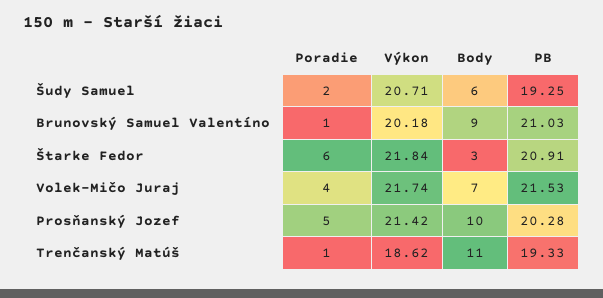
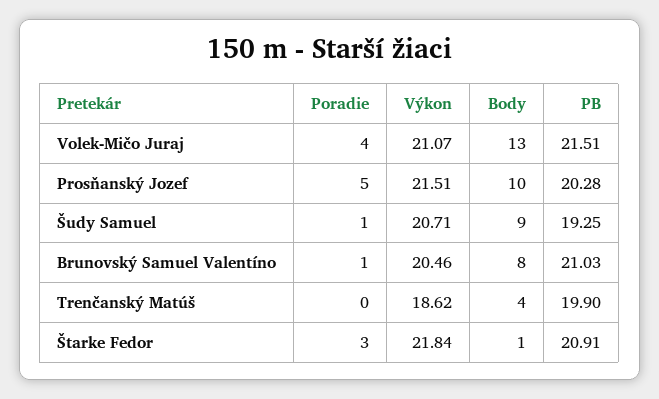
Poradie, Šudy Samuel: 2 -> 1
Body, Šudy Samuel: 6 -> 9
Výkon, Brunovský Samuel Valentíno: 20.18 -> 20.46
Body, Brunovský Samuel Valentíno: 9 -> 8
Poradie, Štarke Fedor: 6 -> 3
Body, Štarke Fedor: 3 -> 1
Výkon, Volek-Mičo Juraj: 21.74 -> 21.07
Body, Volek-Mičo Juraj: 7 -> 13
PB, Volek-Mičo Juraj: 21.53 -> 21.51
Výkon, Prosňanský Jozef: 21.42 -> 21.51
Poradie, Trenčanský Matúš: 1 -> 0
Body, Trenčanský Matúš: 11 -> 4
PB, Trenčanský Matúš: 19.33 -> 19.9

